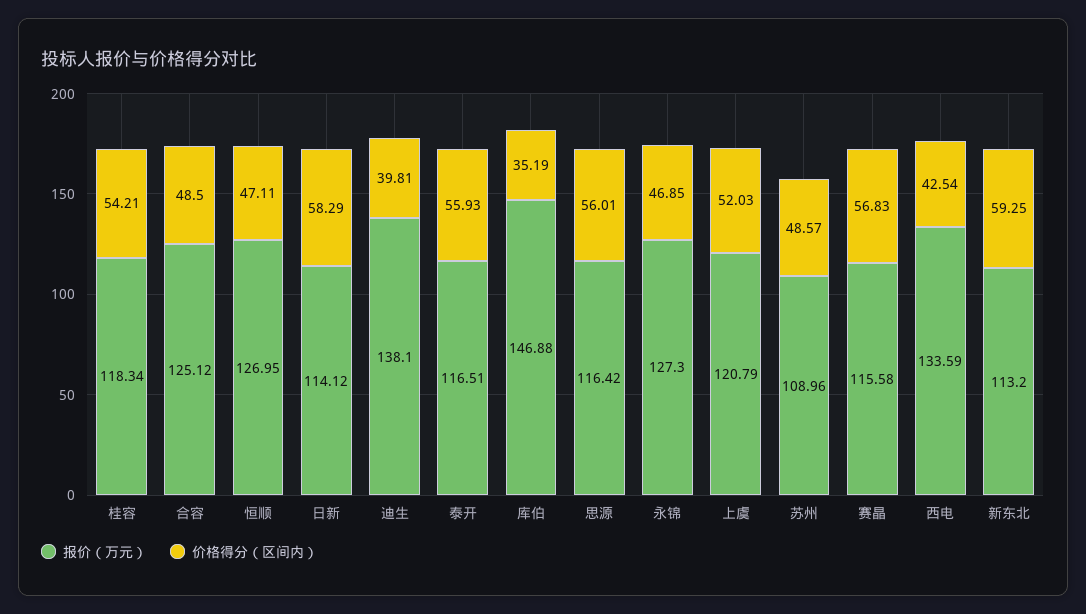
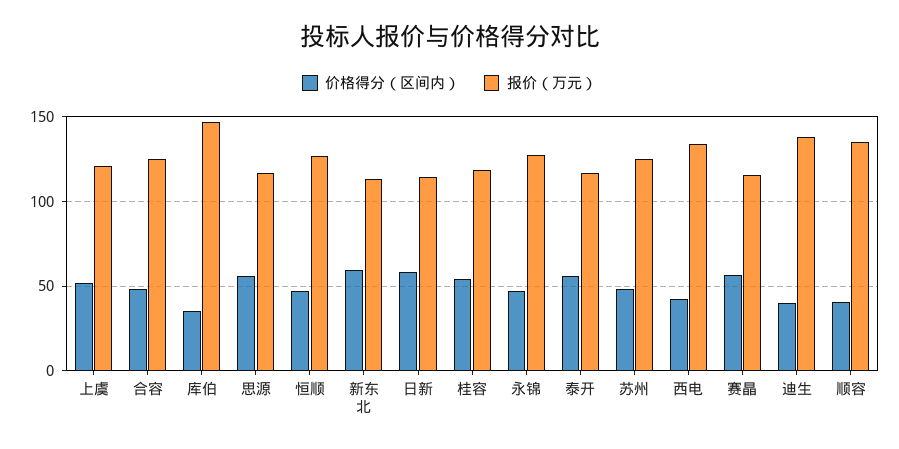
报价（万元）, 苏州: 108.96 -> 125
价格得分（区间内）, 顺容: none -> 40
报价（万元）, 顺容: none -> 135

